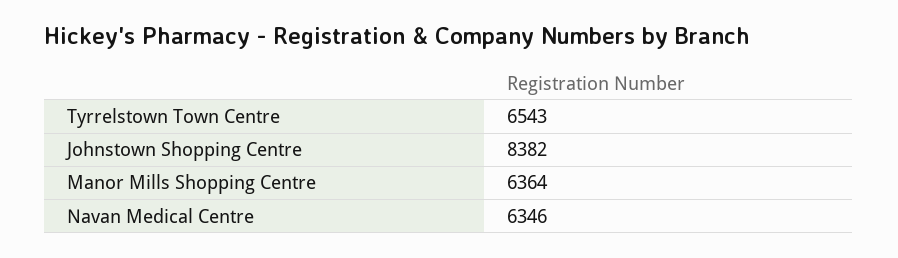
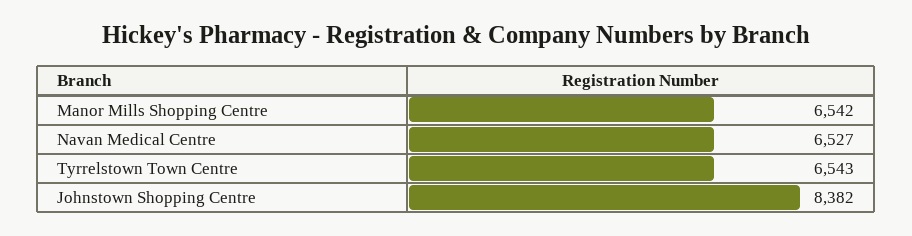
Manor Mills Shopping Centre: 6364 -> 6542
Navan Medical Centre: 6346 -> 6527

